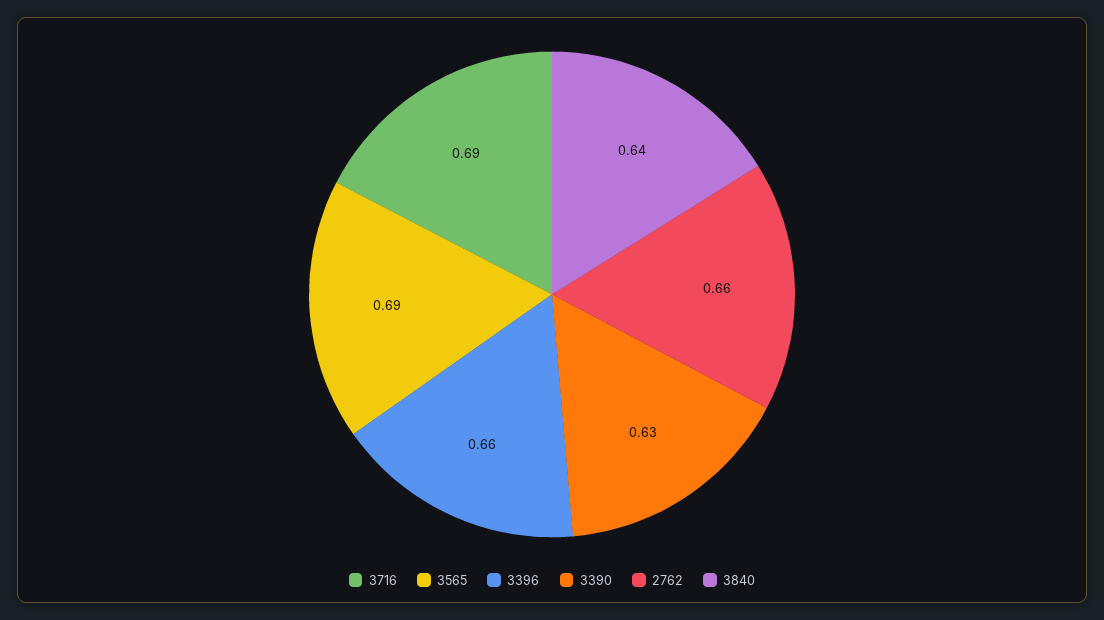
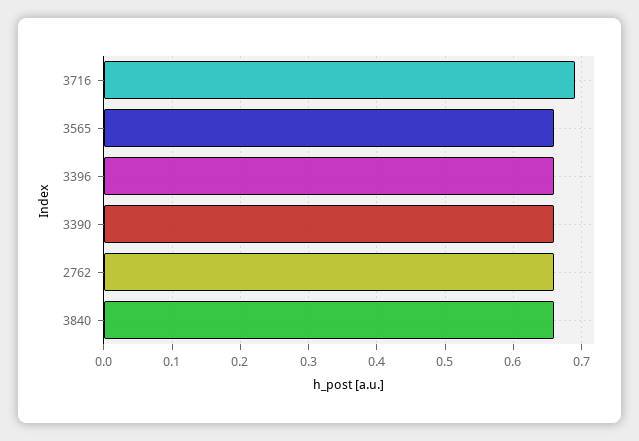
3565: 0.69 -> 0.66
3390: 0.63 -> 0.66
3840: 0.64 -> 0.66

